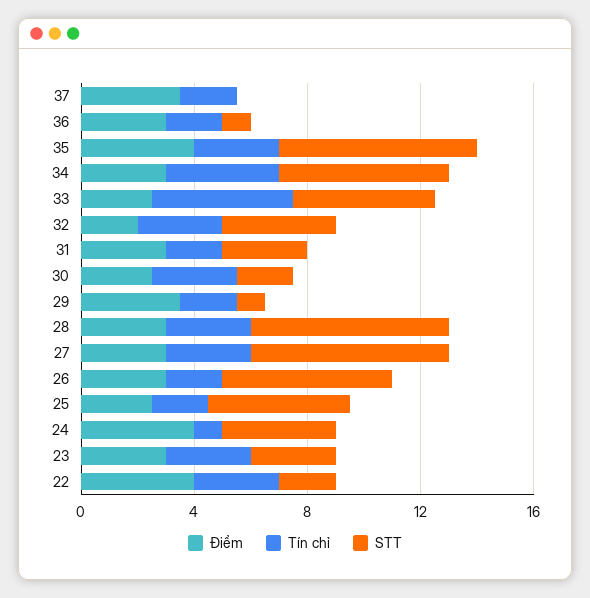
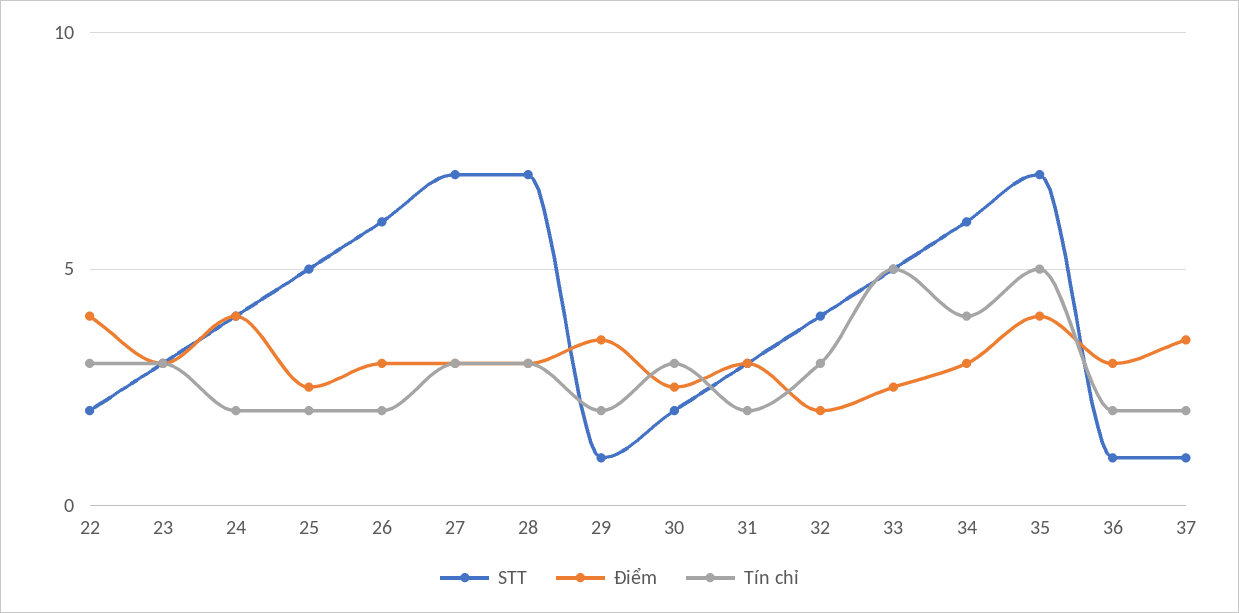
STT, 37: 0 -> 1
Tín chỉ, 35: 3 -> 5
Tín chỉ, 24: 1 -> 2

